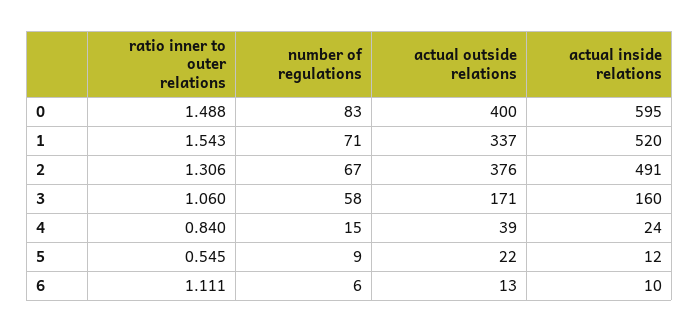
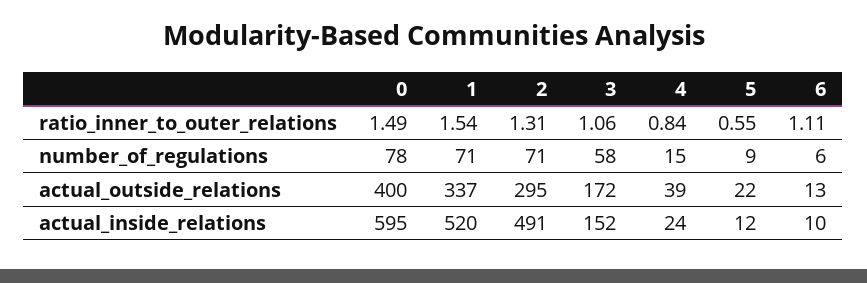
number of regulations, 0: 83 -> 78
number of regulations, 2: 67 -> 71
actual outside relations, 2: 376 -> 295
actual outside relations, 3: 171 -> 172
actual inside relations, 3: 160 -> 152

